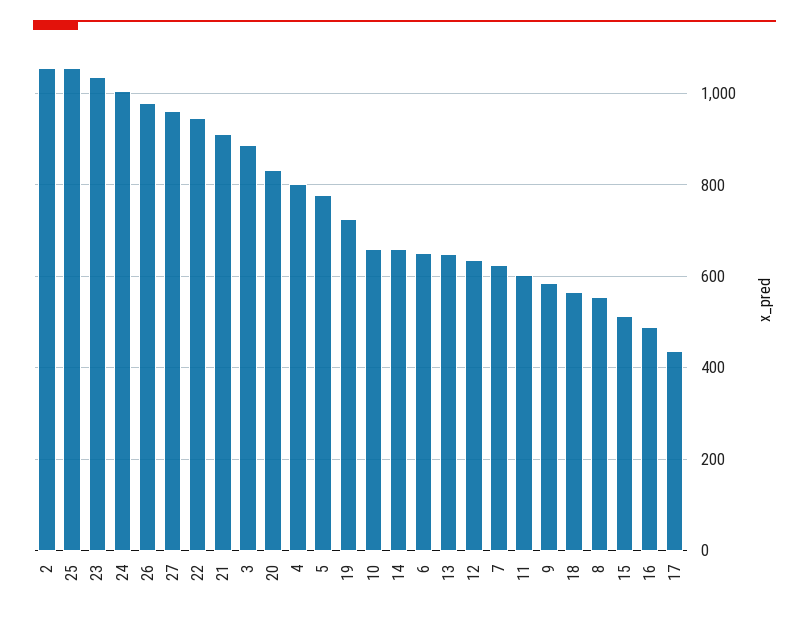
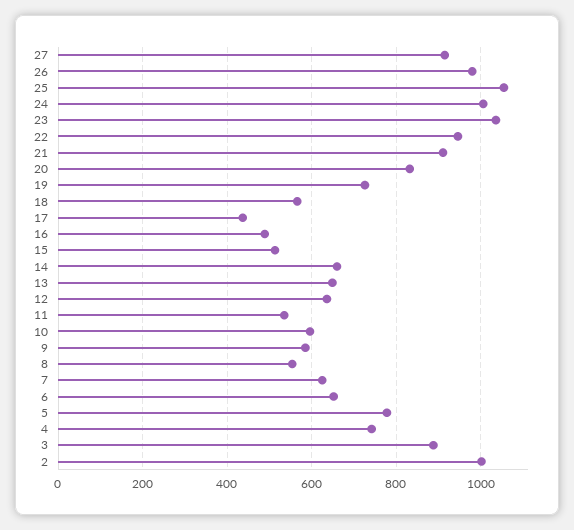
2: 1060 -> 1000
27: 960 -> 920
4: 800 -> 740
10: 660 -> 600
11: 600 -> 540

